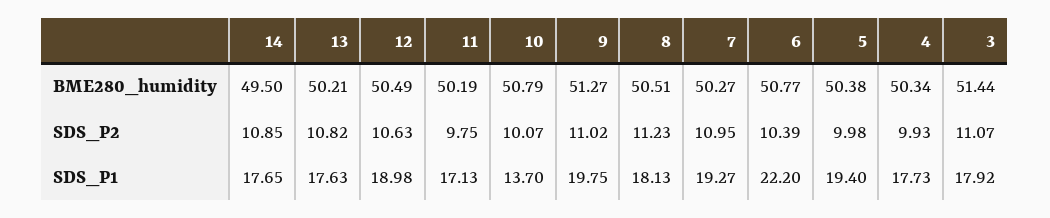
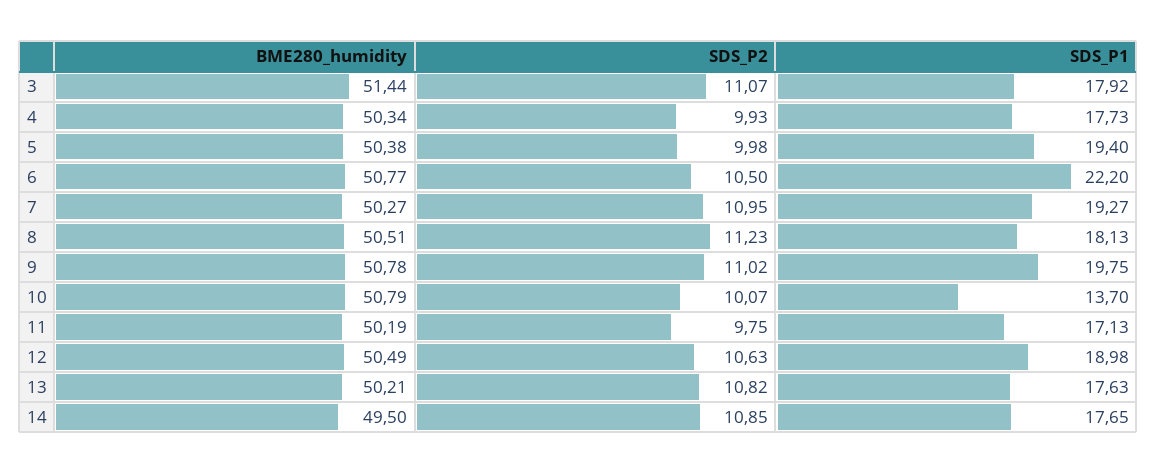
9, BME280_humidity: 51.27 -> 50.78
6, SDS_P2: 10.39 -> 10.5

